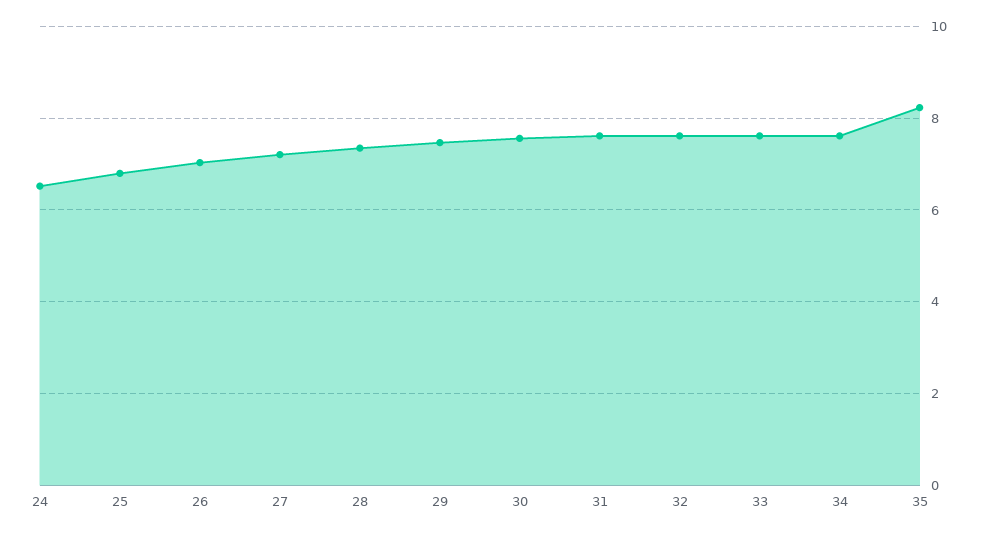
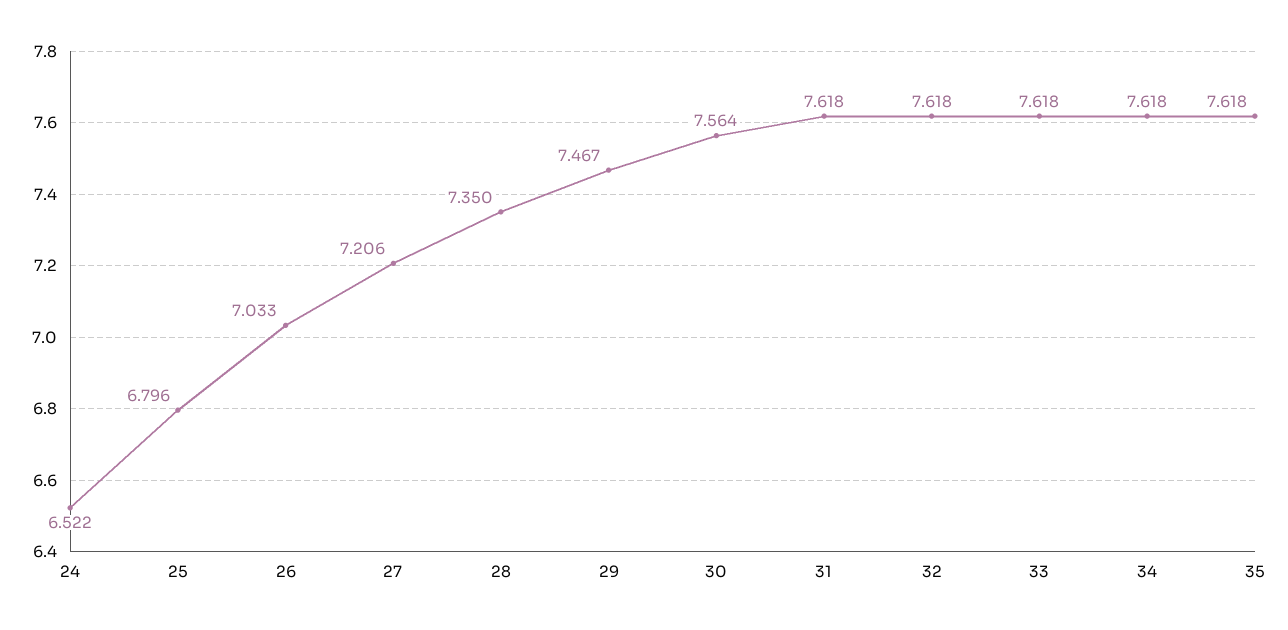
35: 8.2 -> 7.618

